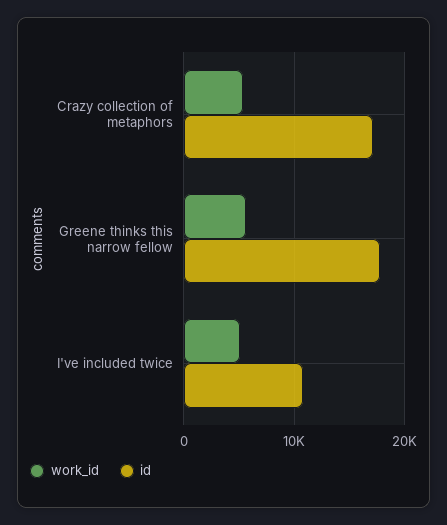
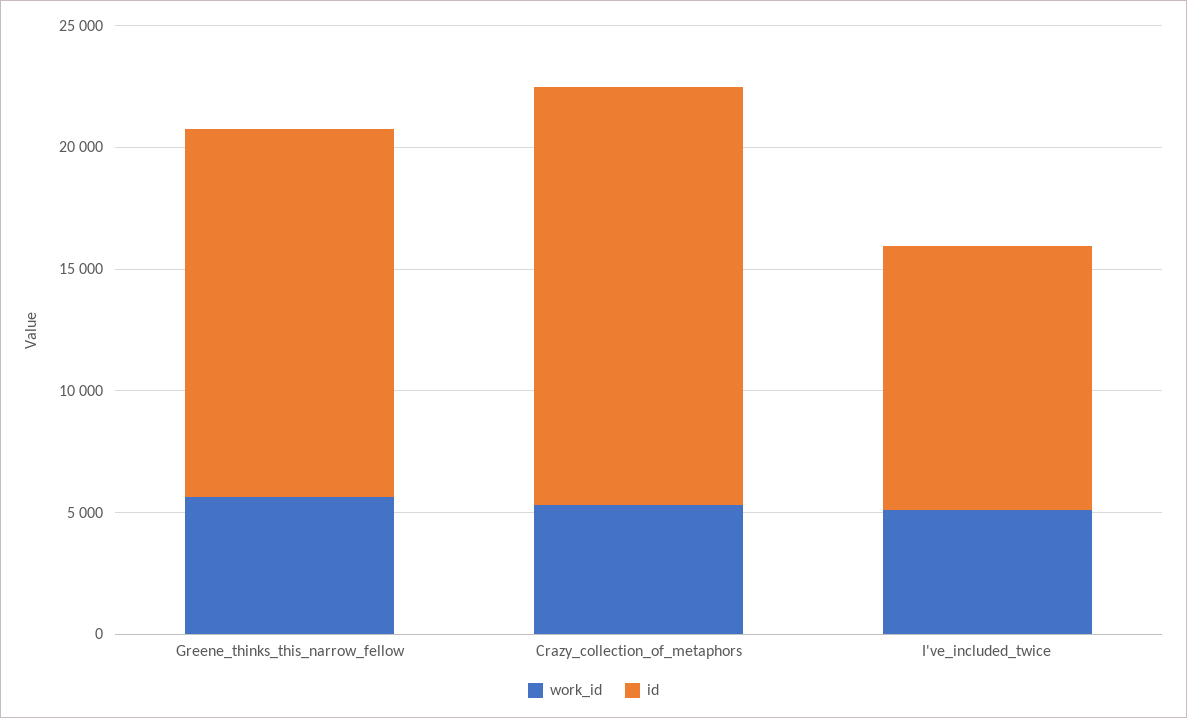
id, Greene thinks this narrow fellow: 18000 -> 15000

